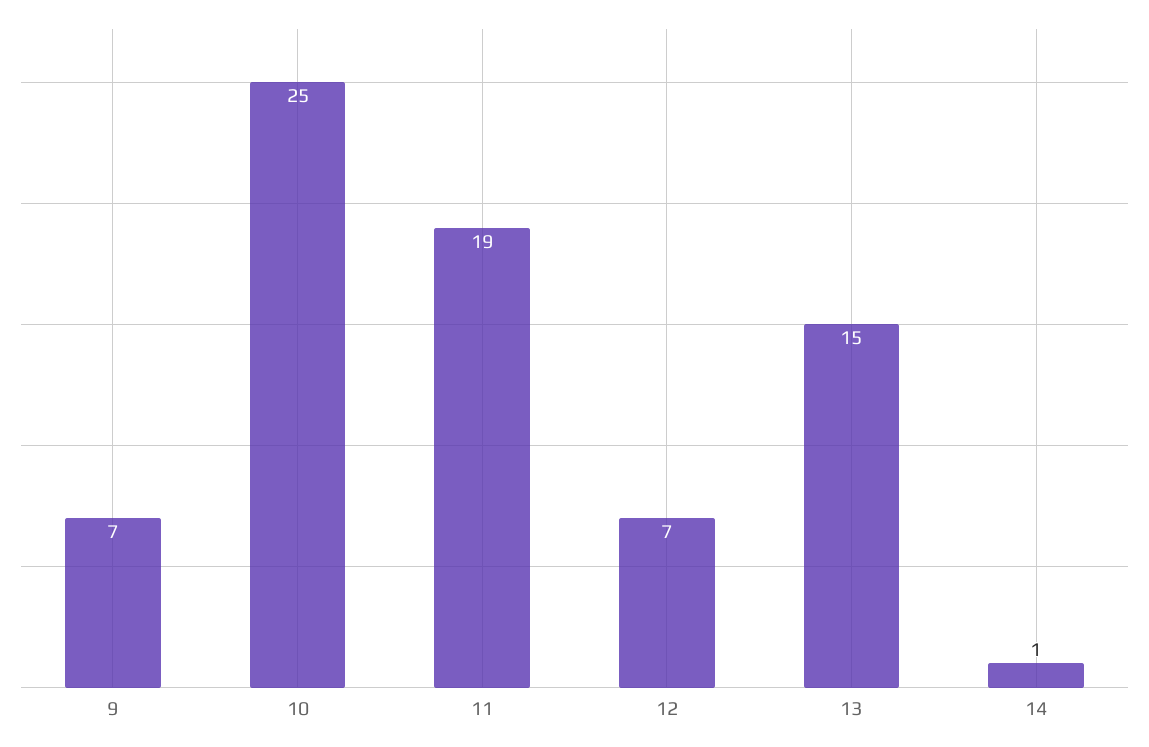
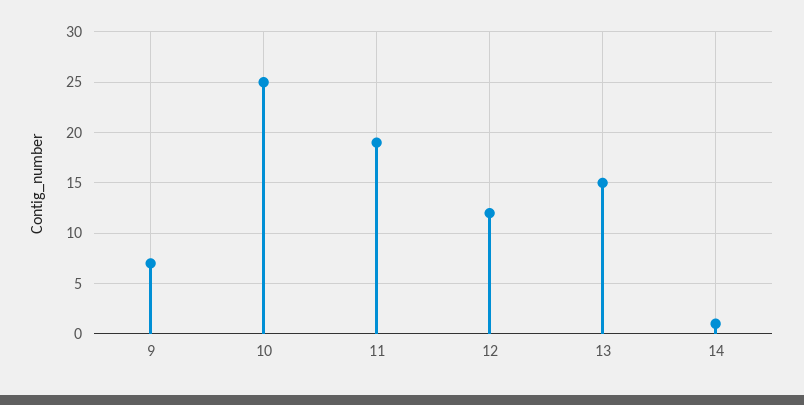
12: 7 -> 12

